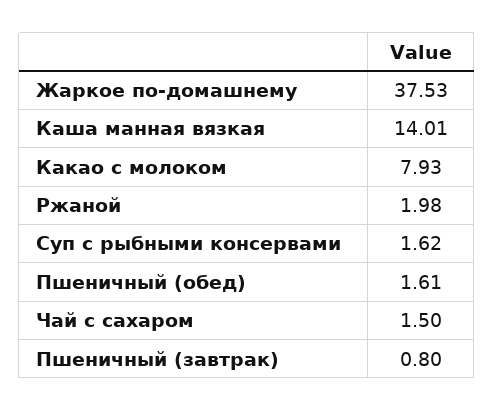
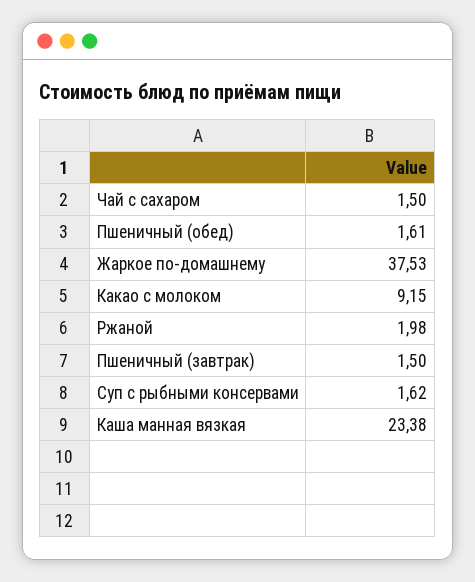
Каша манная вязкая: 14.01 -> 23.38
Какао с молоком: 7.93 -> 9.15
Пшеничный (завтрак): 0.8 -> 1.5

